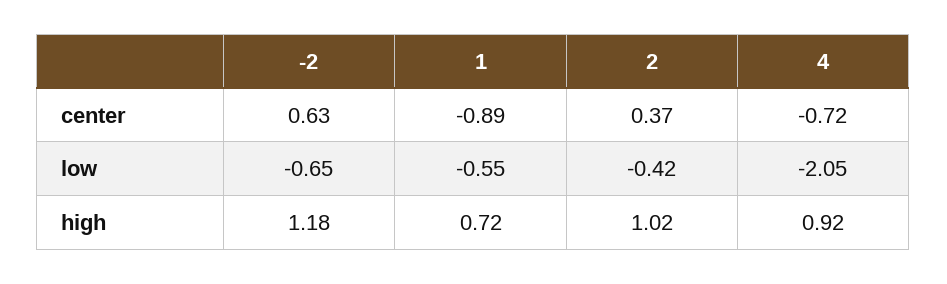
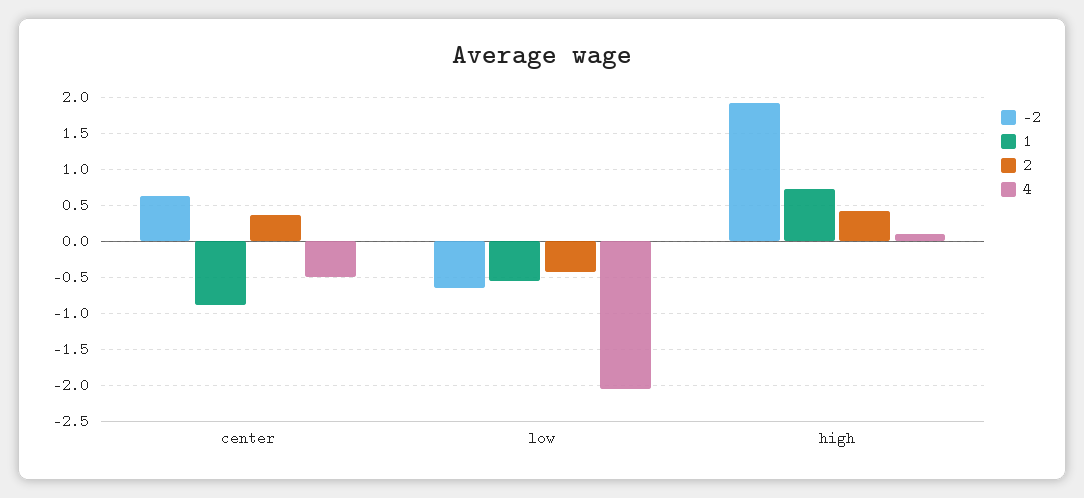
4, center: -0.72 -> -0.5
-2, high: 1.18 -> 1.9
2, high: 1.02 -> 0.4
4, high: 0.92 -> 0.1

